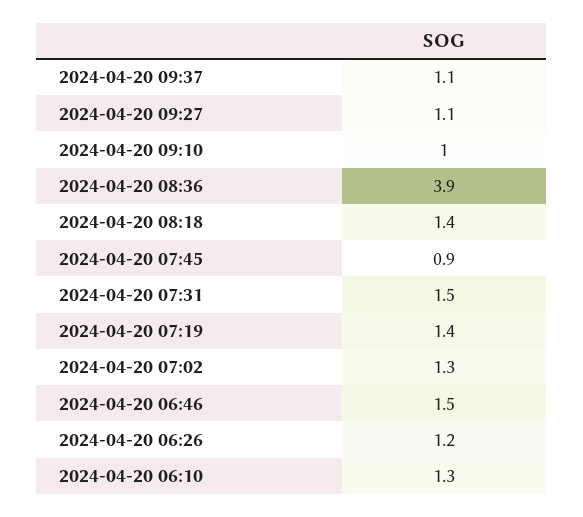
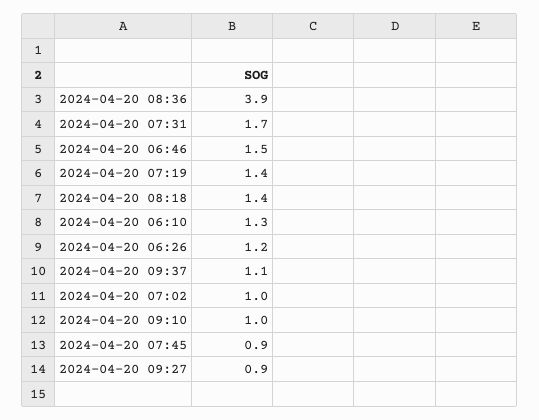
2024-04-20 09:27: 1.1 -> 0.9
2024-04-20 07:31: 1.5 -> 1.7
2024-04-20 07:02: 1.3 -> 1

